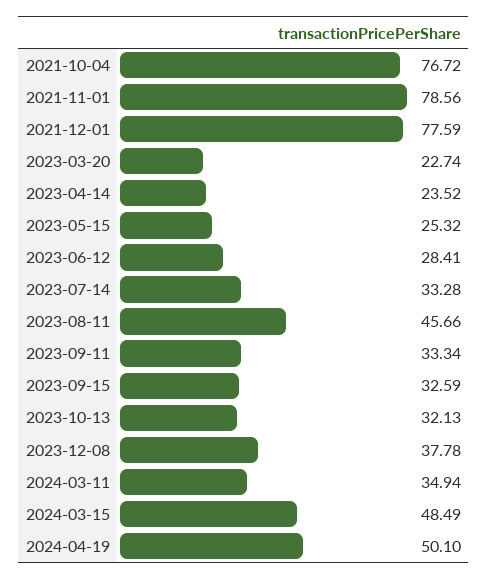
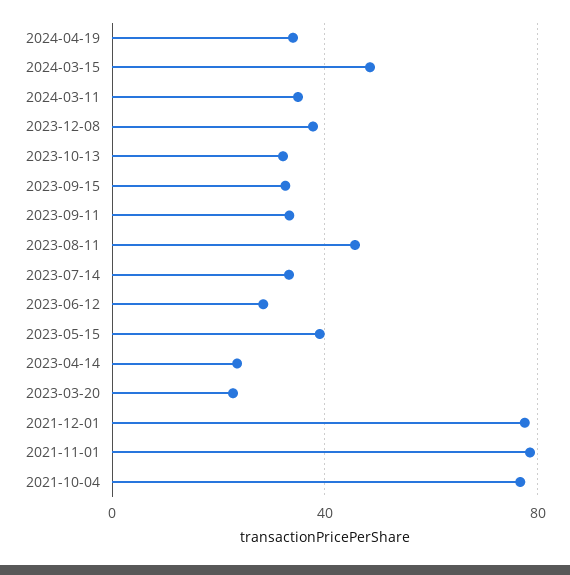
2023-05-15: 25.32 -> 40
2024-04-19: 50.1 -> 35

